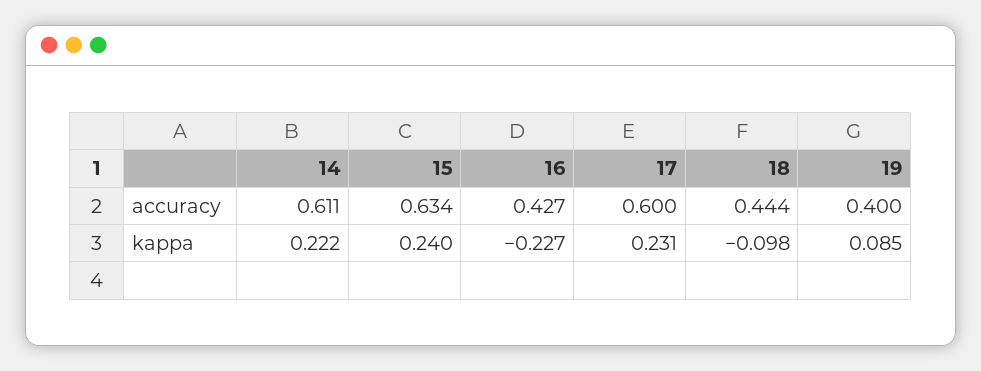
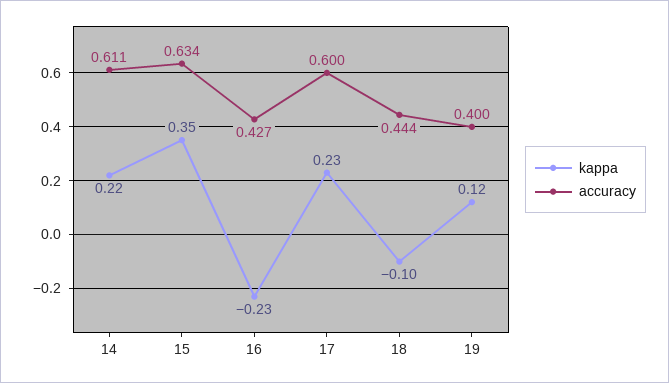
kappa, 15: 0.24 -> 0.35
kappa, 19: 0.085 -> 0.12

